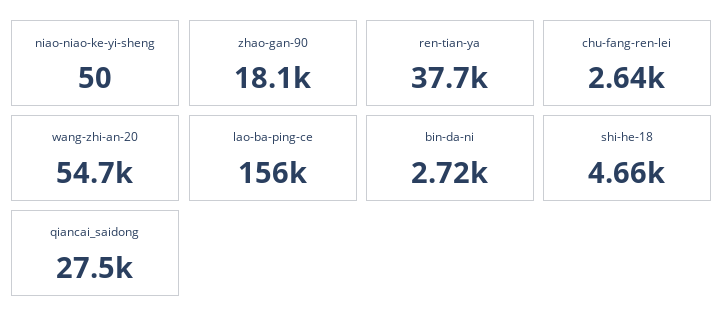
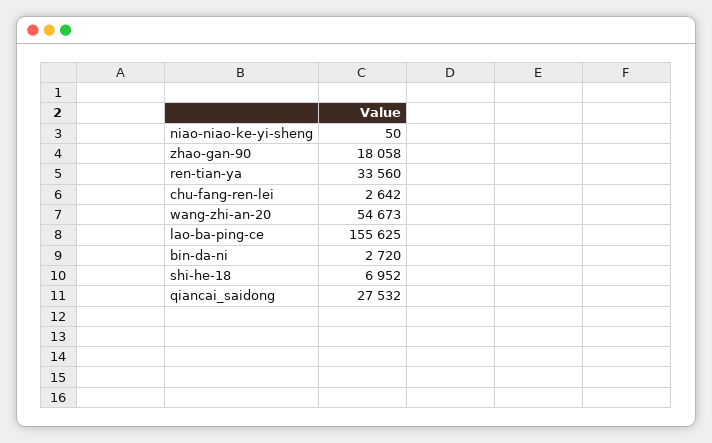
ren-tian-ya: 37700 -> 33560
shi-he-18: 4660 -> 6952

